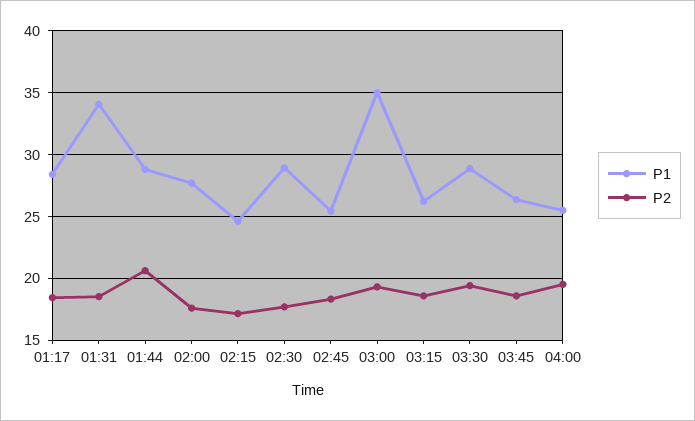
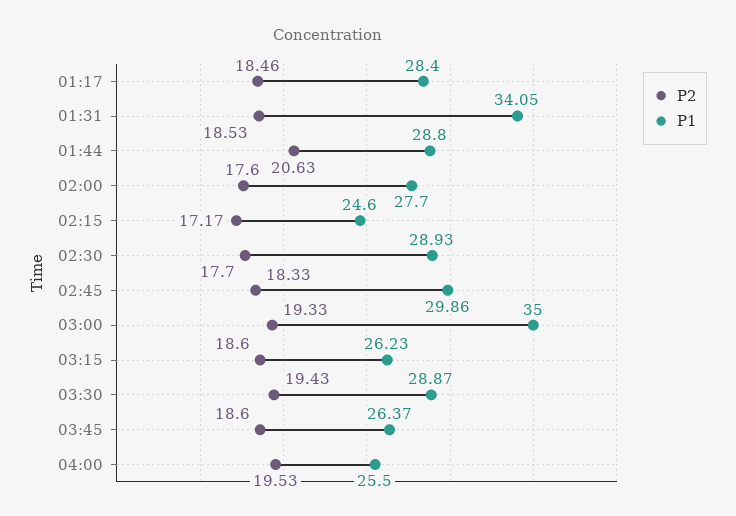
P1, 02:45: 25.5 -> 29.86

